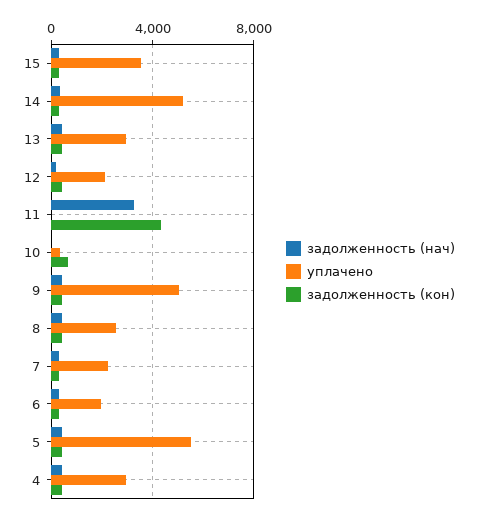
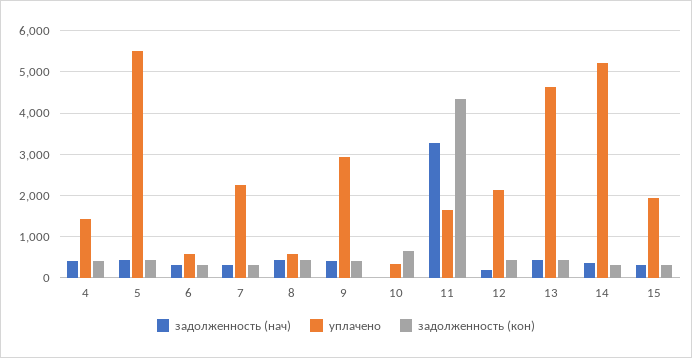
уплачено, 15: 3500 -> 2000
уплачено, 13: 3000 -> 4600
уплачено, 11: 0 -> 1600
уплачено, 9: 5000 -> 3000
уплачено, 8: 2500 -> 600
уплачено, 6: 2000 -> 600
уплачено, 4: 3000 -> 1400

